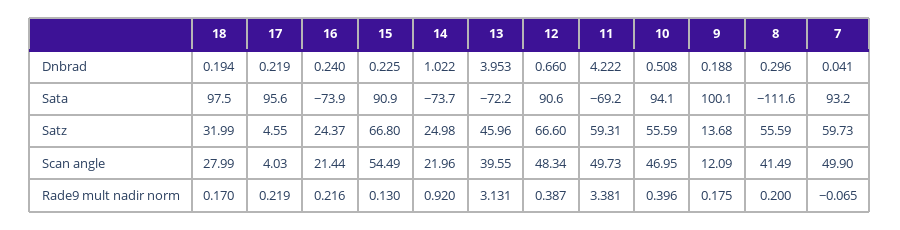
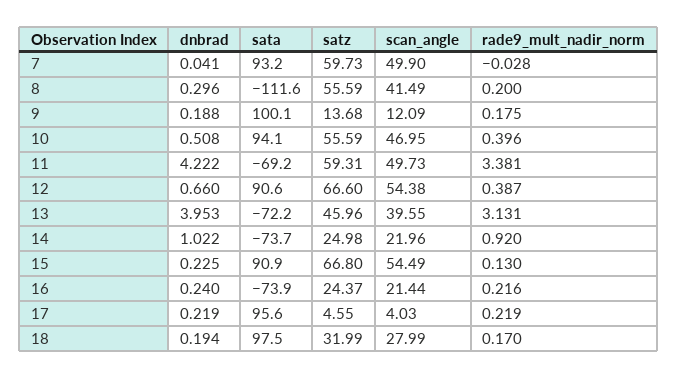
12, Scan angle: 48.34 -> 54.38
7, Rade9 mult nadir norm: -0.065 -> -0.028

